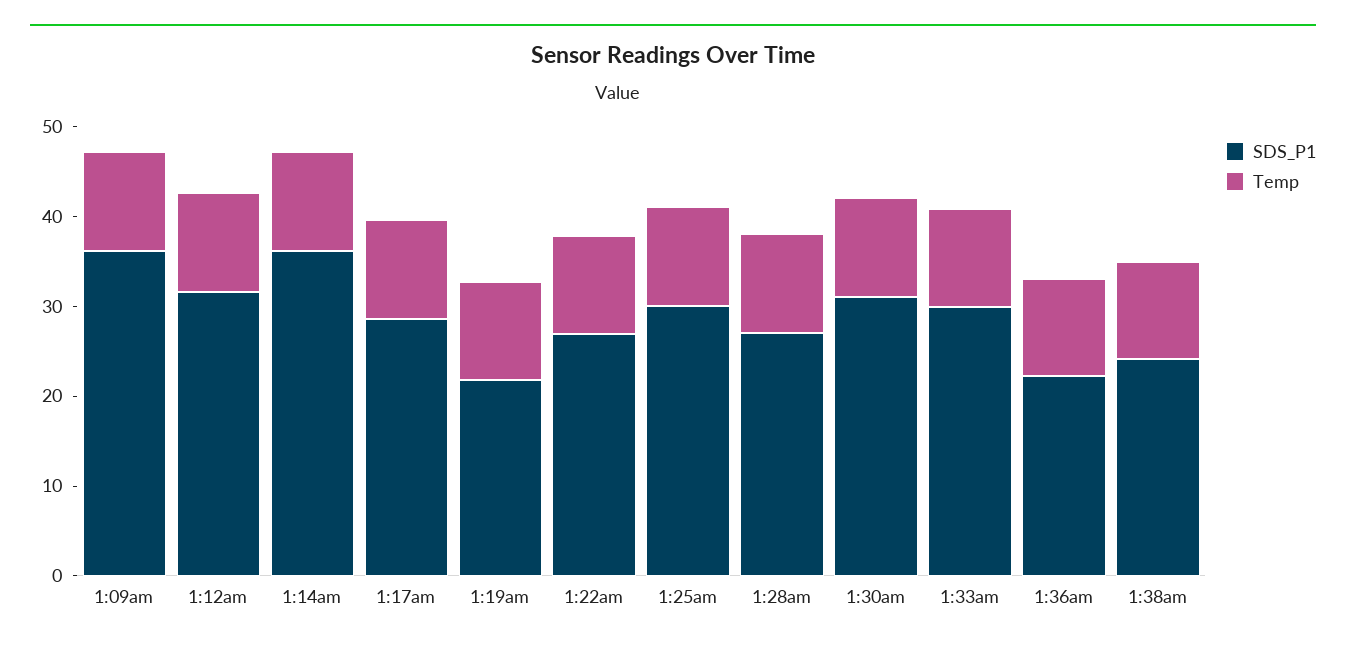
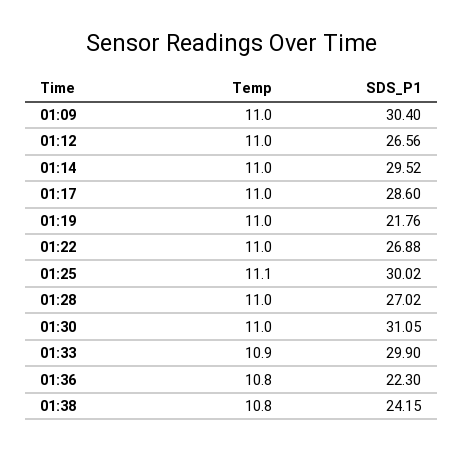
SDS_P1, 1:09am: 36 -> 30.4
SDS_P1, 1:12am: 32 -> 26.56
SDS_P1, 1:14am: 36 -> 29.52

